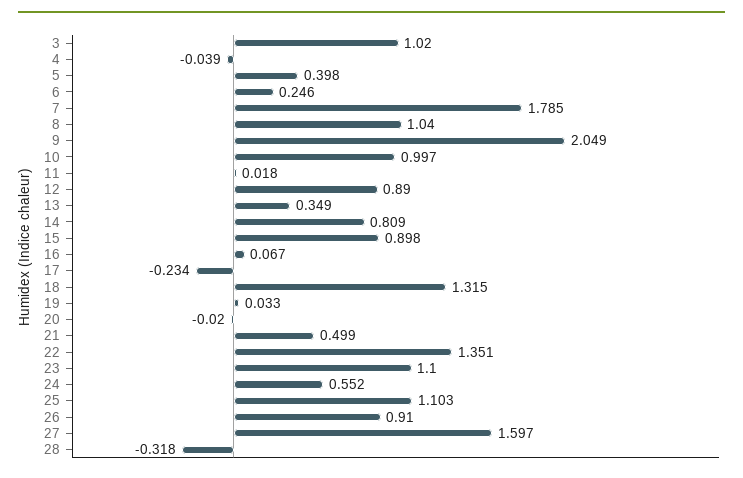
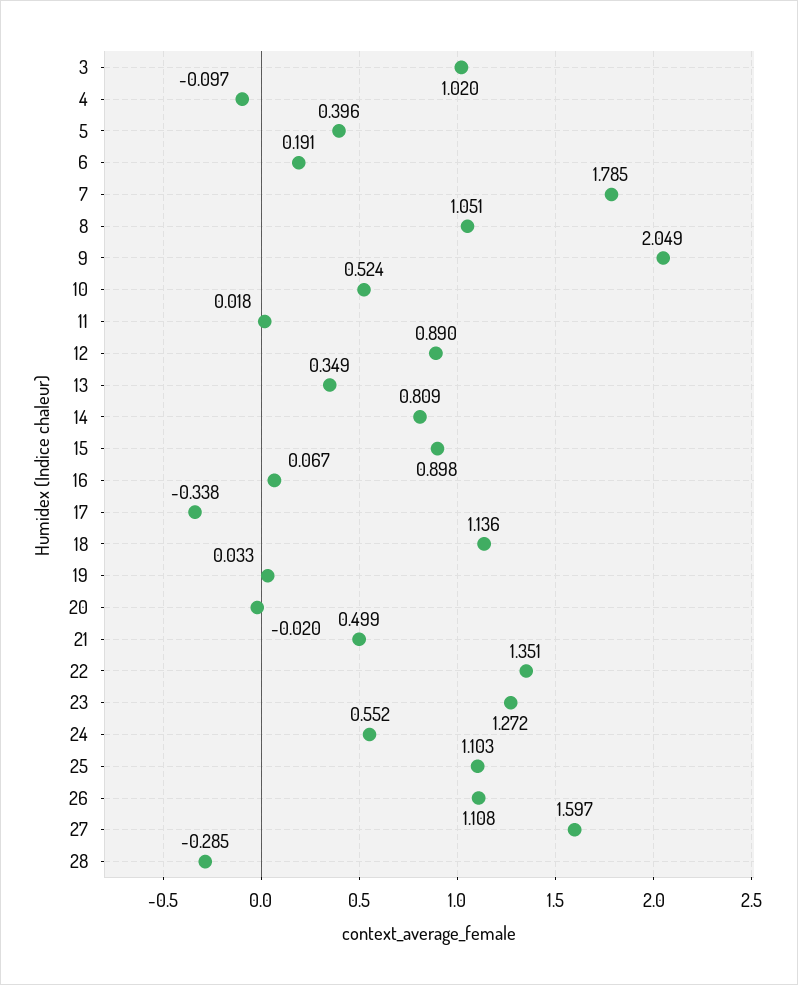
4: -0.039 -> -0.097
5: 0.398 -> 0.396
6: 0.246 -> 0.191
8: 1.04 -> 1.051
10: 0.997 -> 0.524
17: -0.234 -> -0.338
18: 1.315 -> 1.136
23: 1.1 -> 1.272
26: 0.91 -> 1.108
28: -0.318 -> -0.285

